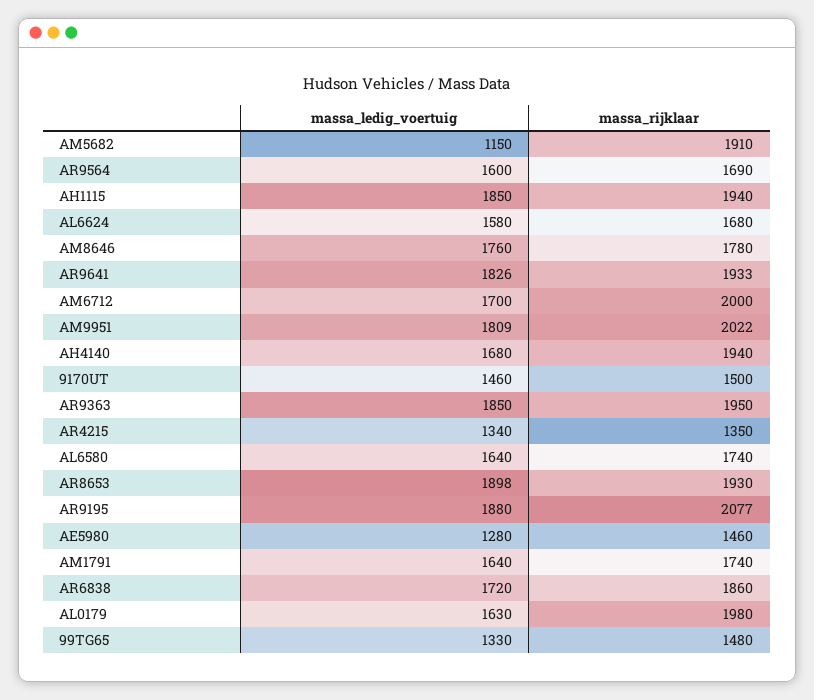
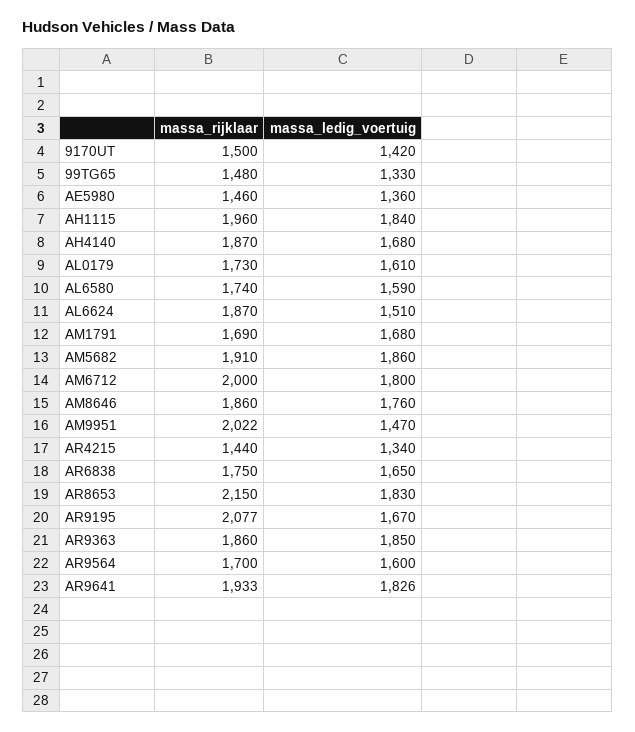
massa_ledig_voertuig, AM5682: 1150 -> 1860
massa_rijklaar, AR9564: 1690 -> 1700
massa_ledig_voertuig, AH1115: 1850 -> 1840
massa_rijklaar, AH1115: 1940 -> 1960
massa_ledig_voertuig, AL6624: 1580 -> 1510
massa_rijklaar, AL6624: 1680 -> 1870
massa_rijklaar, AM8646: 1780 -> 1860
massa_ledig_voertuig, AM6712: 1700 -> 1800
massa_ledig_voertuig, AM9951: 1809 -> 1470
massa_rijklaar, AH4140: 1940 -> 1870
massa_ledig_voertuig, 9170UT: 1460 -> 1420
massa_rijklaar, AR9363: 1950 -> 1860
massa_rijklaar, AR4215: 1350 -> 1440
massa_ledig_voertuig, AL6580: 1640 -> 1590
massa_ledig_voertuig, AR8653: 1898 -> 1830
massa_rijklaar, AR8653: 1930 -> 2150
massa_ledig_voertuig, AR9195: 1880 -> 1670
massa_ledig_voertuig, AE5980: 1280 -> 1360
massa_ledig_voertuig, AM1791: 1640 -> 1680
massa_rijklaar, AM1791: 1740 -> 1690
massa_ledig_voertuig, AR6838: 1720 -> 1650
massa_rijklaar, AR6838: 1860 -> 1750
massa_ledig_voertuig, AL0179: 1630 -> 1610
massa_rijklaar, AL0179: 1980 -> 1730

